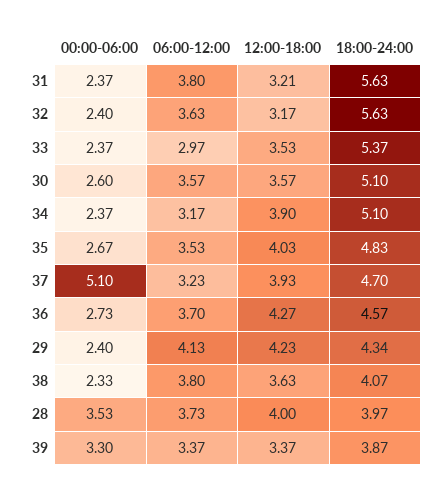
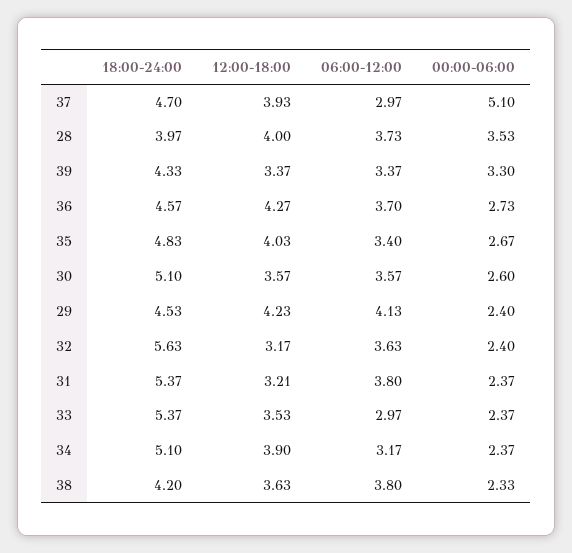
18:00-24:00, 31: 5.63 -> 5.37
06:00-12:00, 35: 3.53 -> 3.4
06:00-12:00, 37: 3.23 -> 2.97
18:00-24:00, 29: 4.34 -> 4.53
18:00-24:00, 38: 4.07 -> 4.2
18:00-24:00, 39: 3.87 -> 4.33

